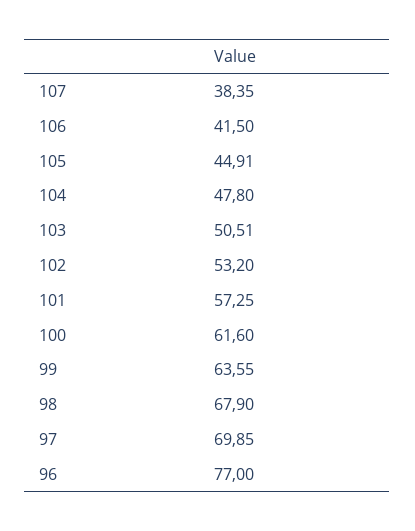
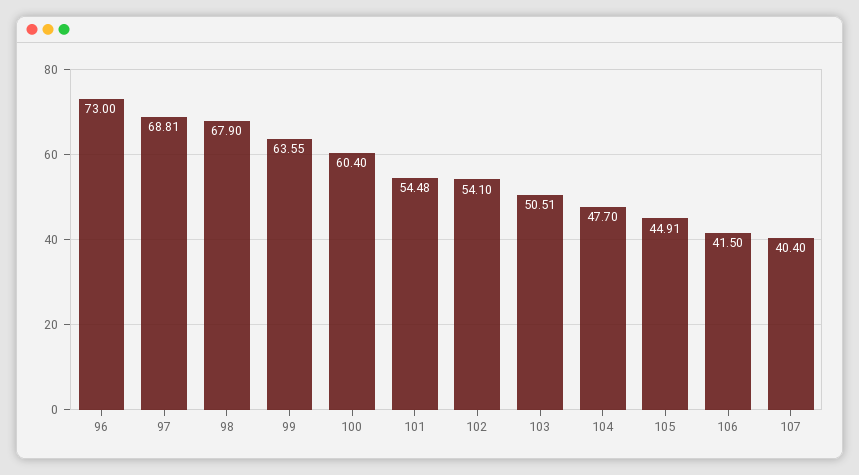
107: 38.35 -> 40.4
104: 47.8 -> 47.7
102: 53.2 -> 54.1
101: 57.25 -> 54.48
100: 61.6 -> 60.4
97: 69.85 -> 68.81
96: 77 -> 73

